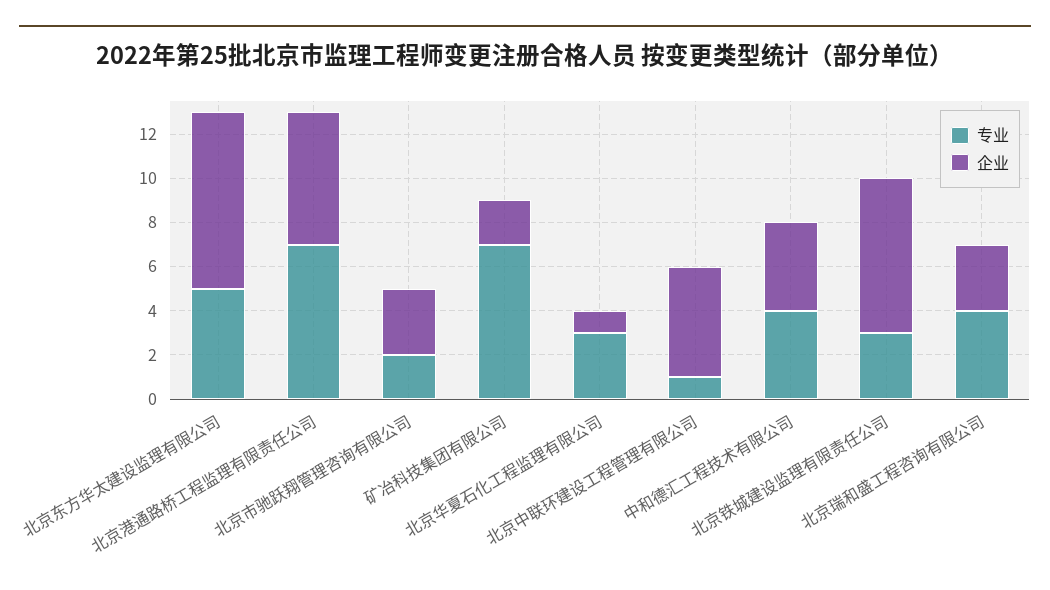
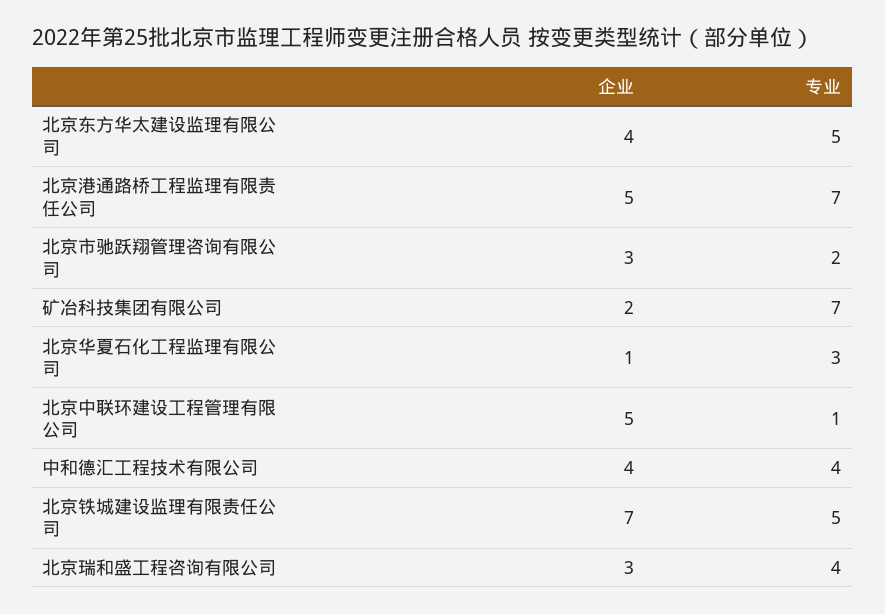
企业, 北京东方华太建设监理有限公司: 8 -> 4
企业, 北京港通路桥工程监理有限责任公司: 6 -> 5
专业, 北京铁城建设监理有限责任公司: 3 -> 5

